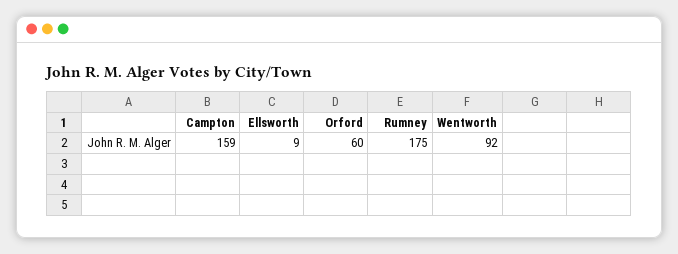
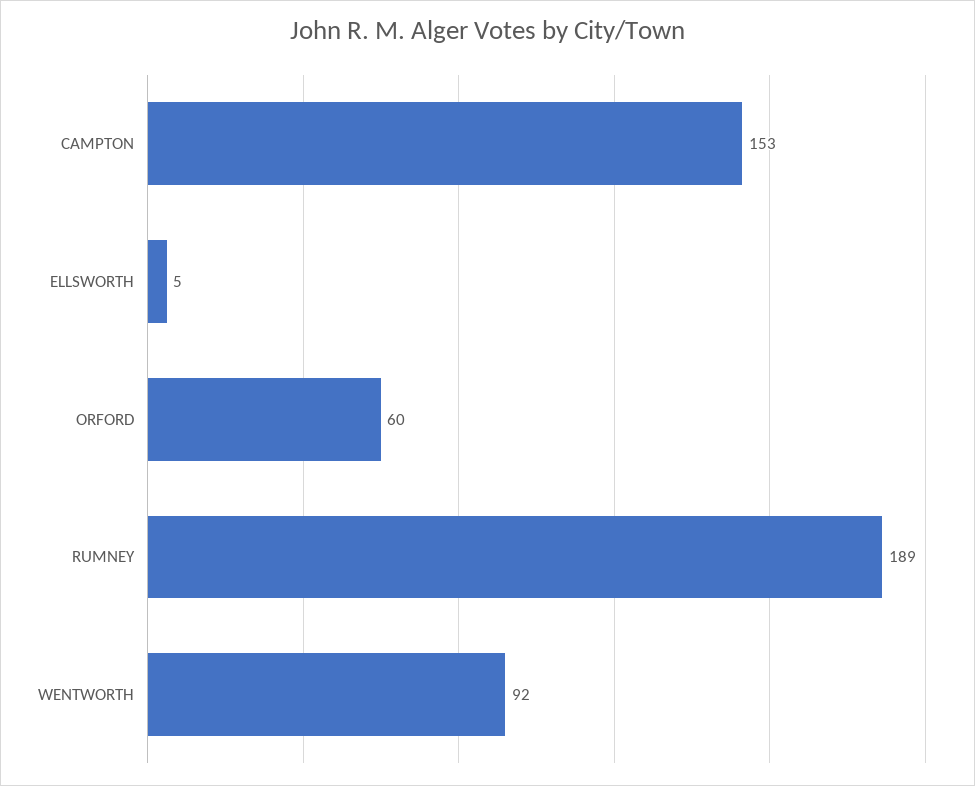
Campton: 159 -> 153
Ellsworth: 9 -> 5
Rumney: 175 -> 189

